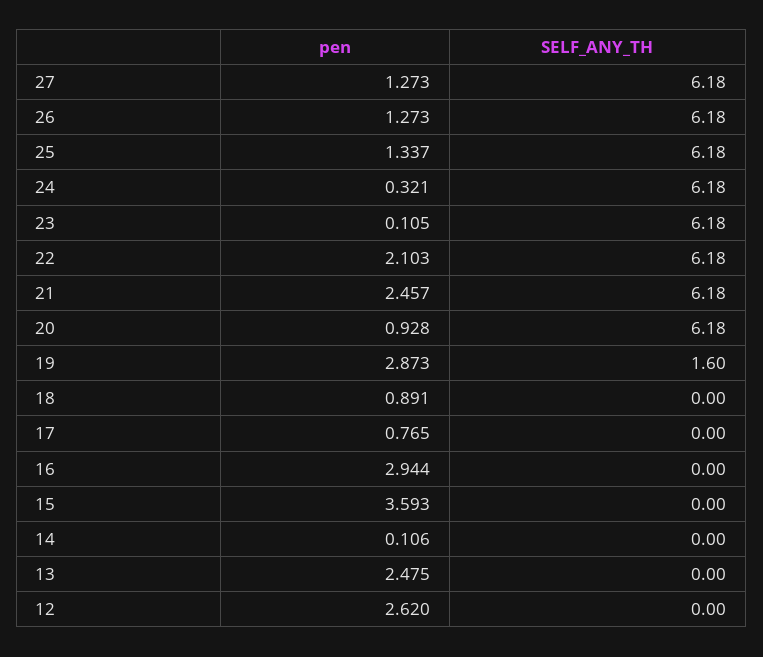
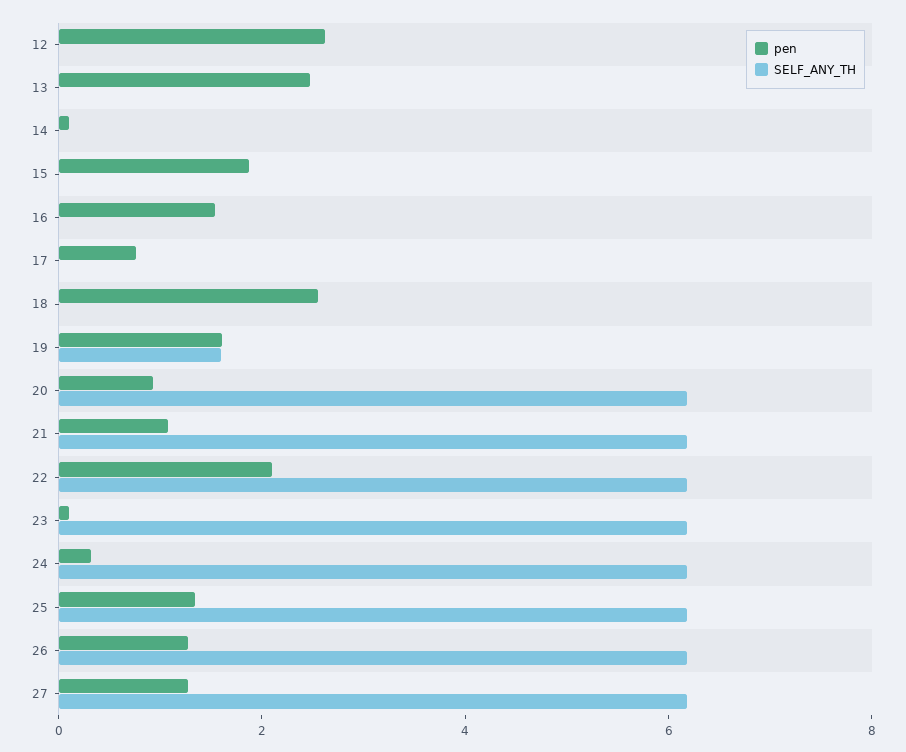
pen, 21: 2.457 -> 1
pen, 19: 2.873 -> 1.5
pen, 18: 0.891 -> 2.5
pen, 16: 2.944 -> 1.5
pen, 15: 3.593 -> 2

